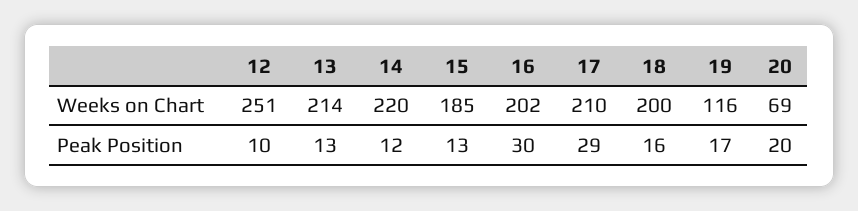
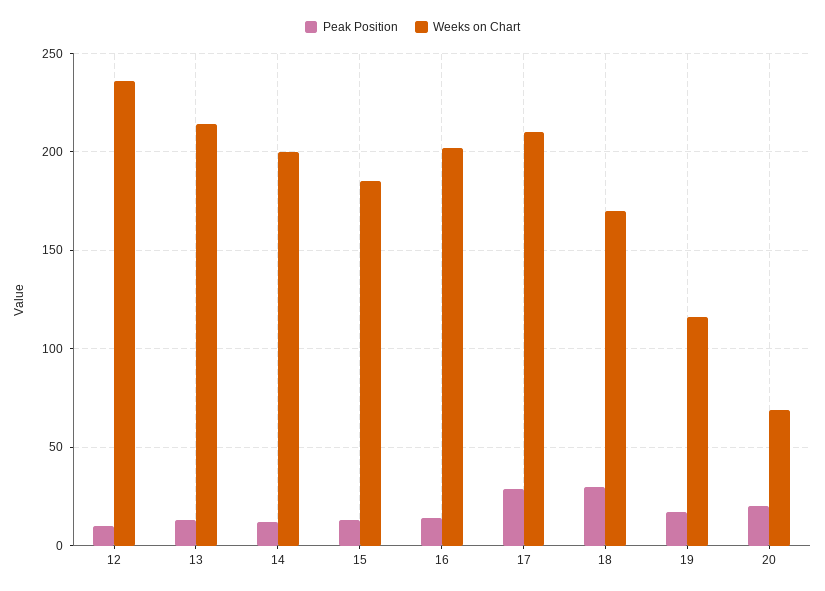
Weeks on Chart, 12: 251 -> 235
Weeks on Chart, 14: 220 -> 200
Weeks on Chart, 18: 200 -> 170
Peak Position, 16: 30 -> 15
Peak Position, 18: 16 -> 30

